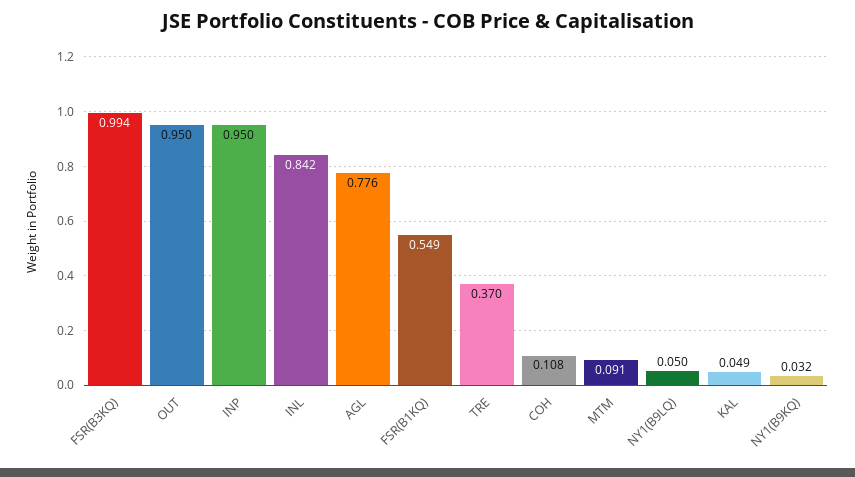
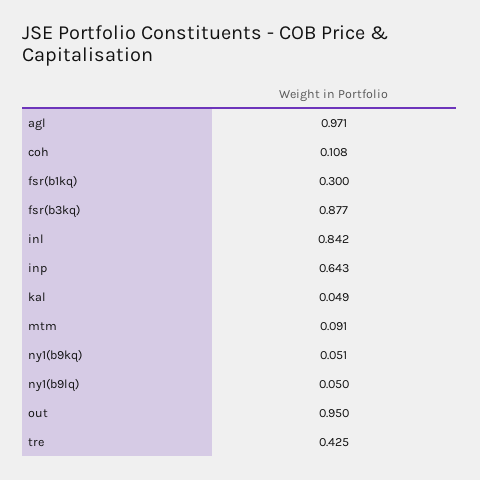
FSR(B3KQ): 0.994 -> 0.877
INP: 0.95 -> 0.643
AGL: 0.776 -> 0.971
FSR(B1KQ): 0.549 -> 0.3
TRE: 0.37 -> 0.425
NY1(B9KQ): 0.032 -> 0.051

